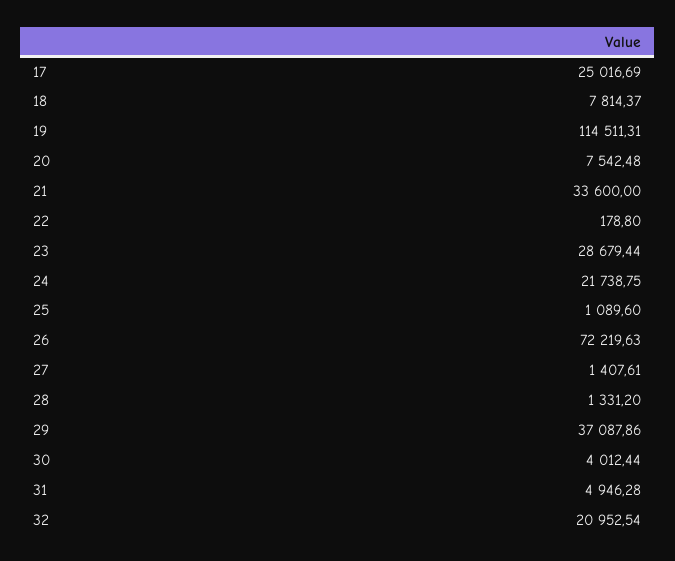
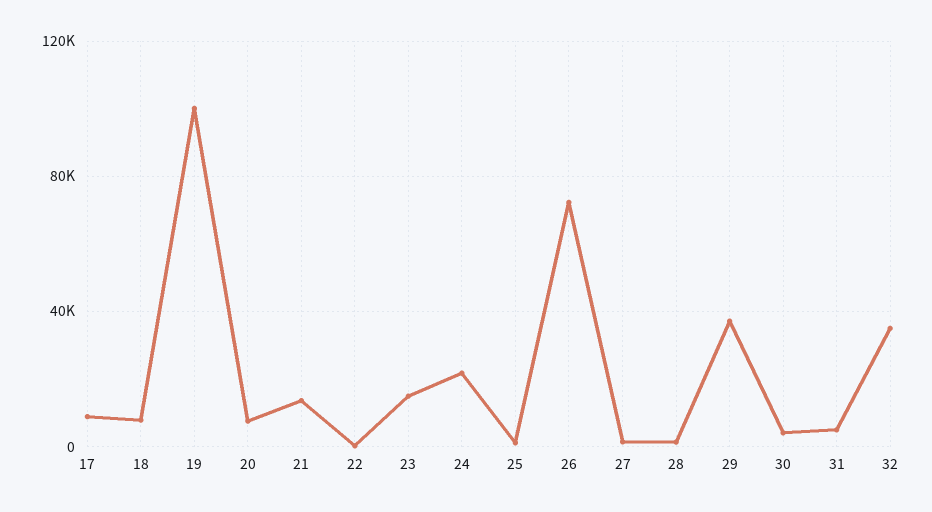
17: 25016.69 -> 10000
19: 114511.31 -> 100000
21: 33600 -> 15000
23: 28679.44 -> 15000
32: 20952.54 -> 35000

